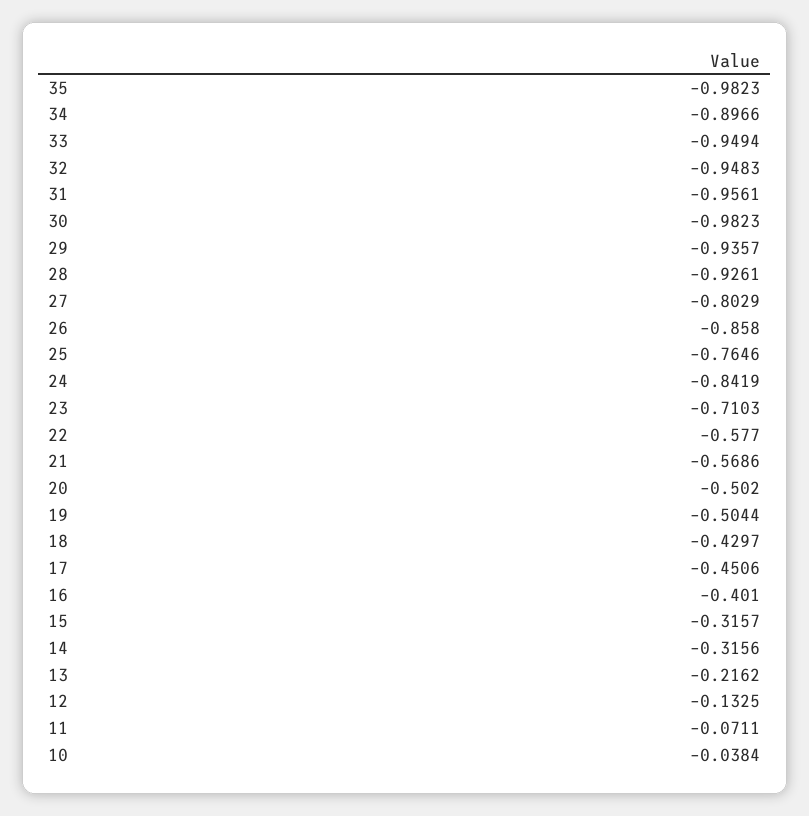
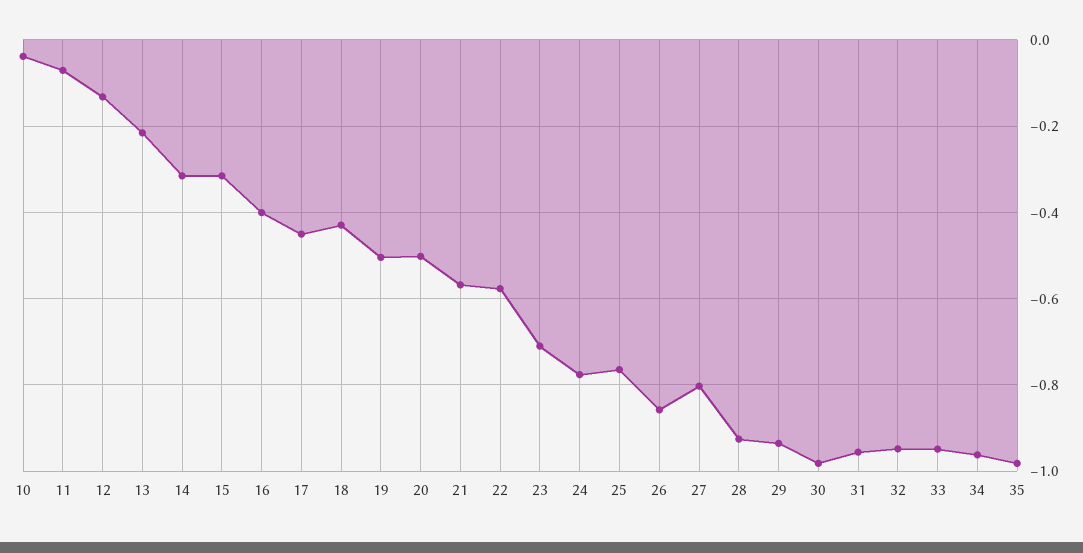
34: -0.8966 -> -0.96
24: -0.8419 -> -0.78

